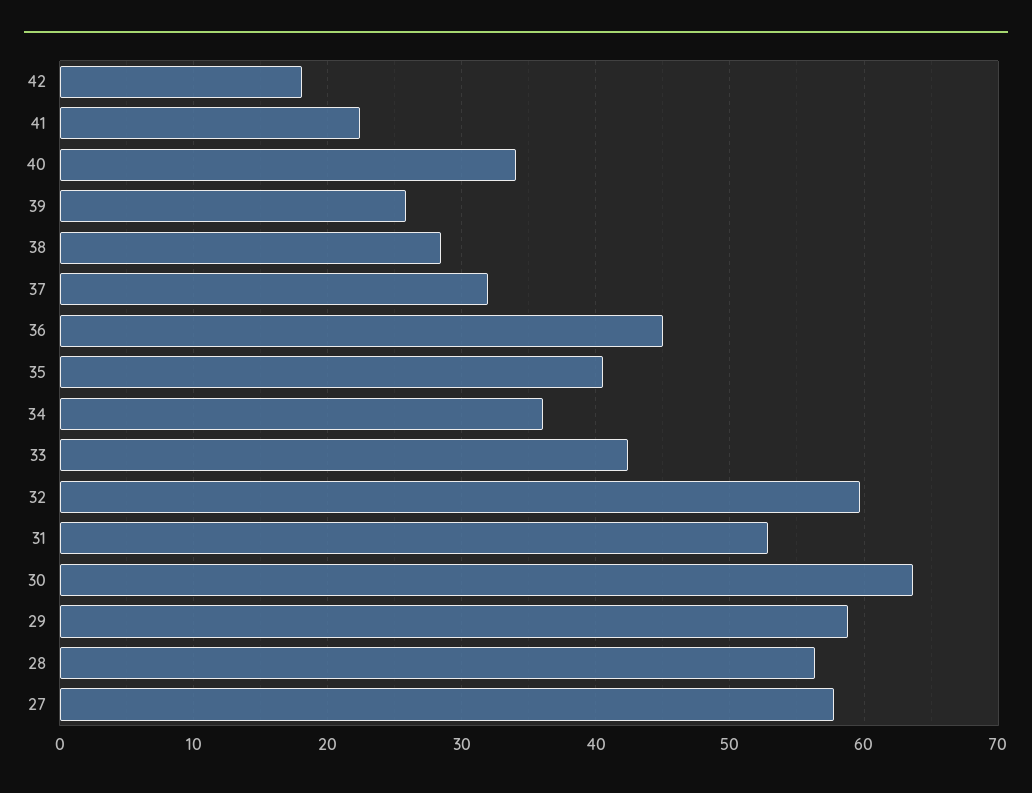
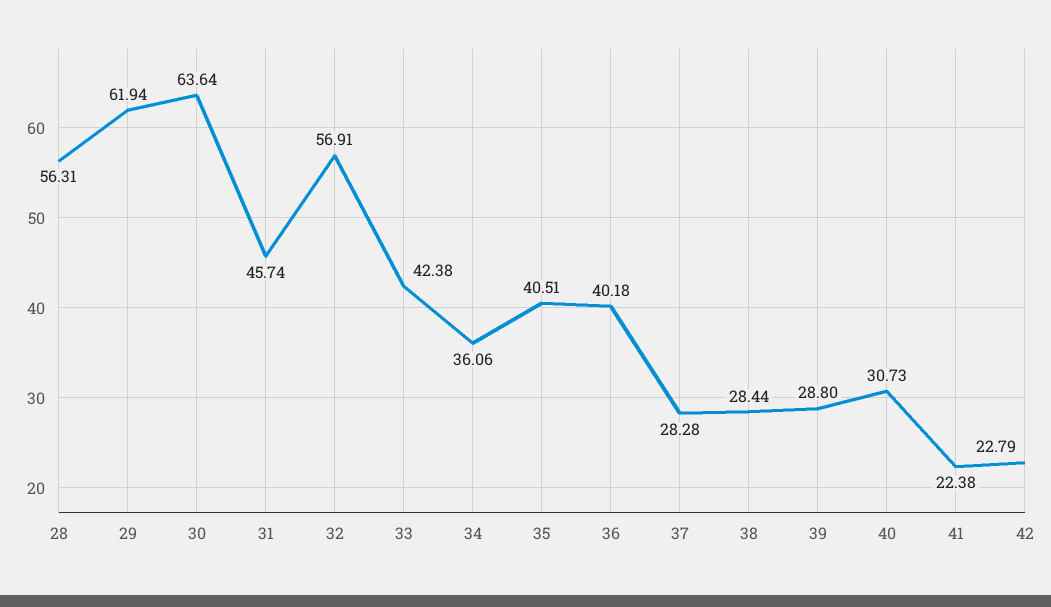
42: 18 -> 22.79
40: 34 -> 30.73
39: 26 -> 28.8
37: 32 -> 28.28
36: 45 -> 40.18
32: 60 -> 56.91
31: 53 -> 45.74
29: 59 -> 61.94
27: 58 -> none

